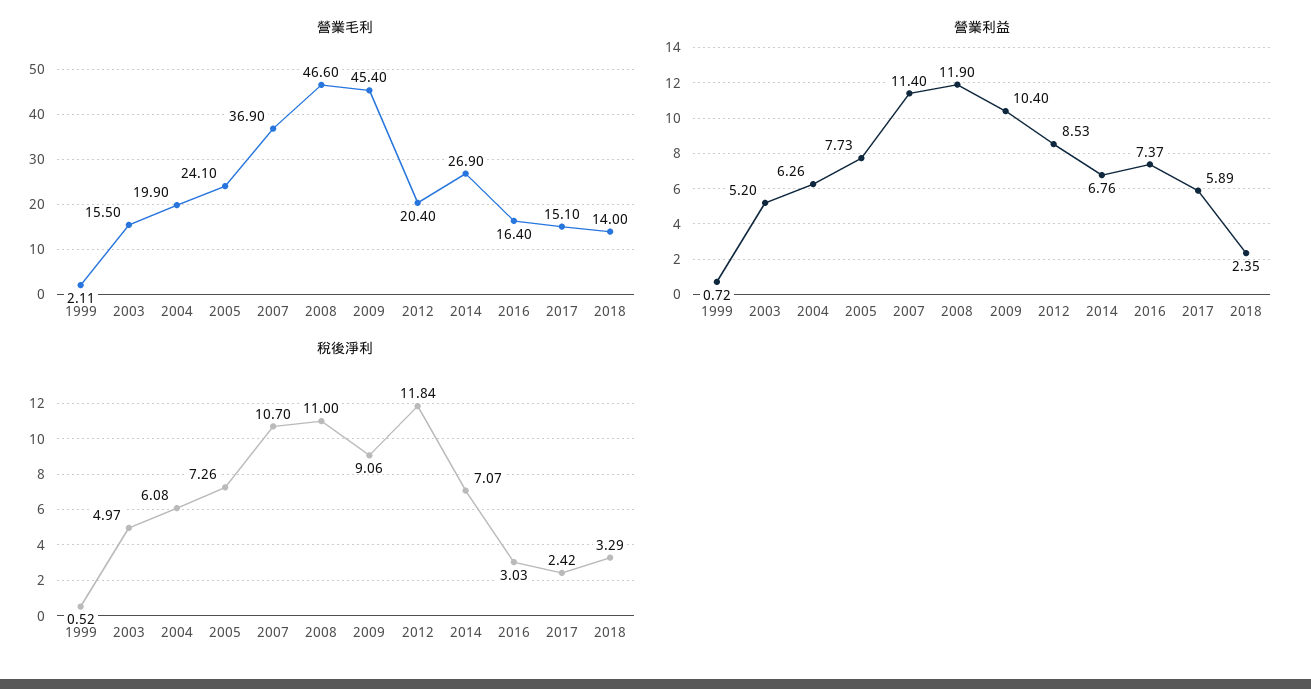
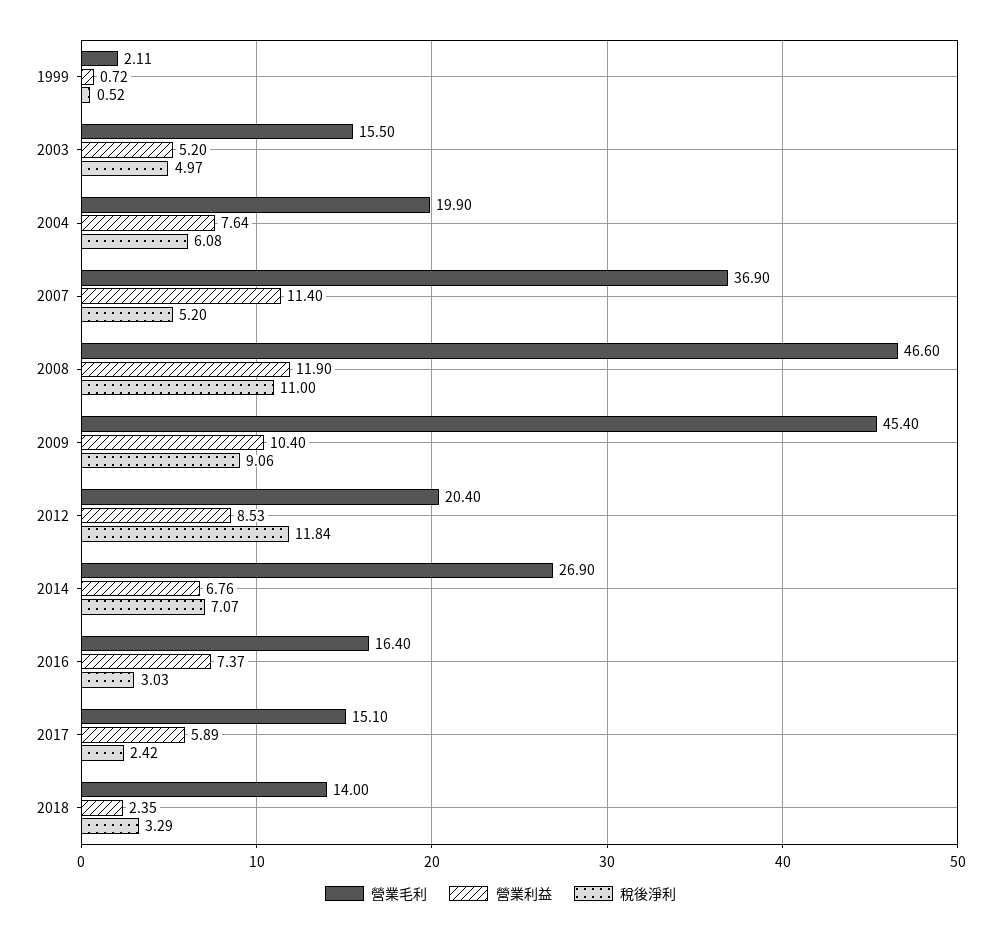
營業毛利, 2005: 24.1 -> none
營業利益, 2004: 6.26 -> 7.64
營業利益, 2005: 7.73 -> none
稅後淨利, 2005: 7.26 -> none
稅後淨利, 2007: 10.7 -> 5.2

